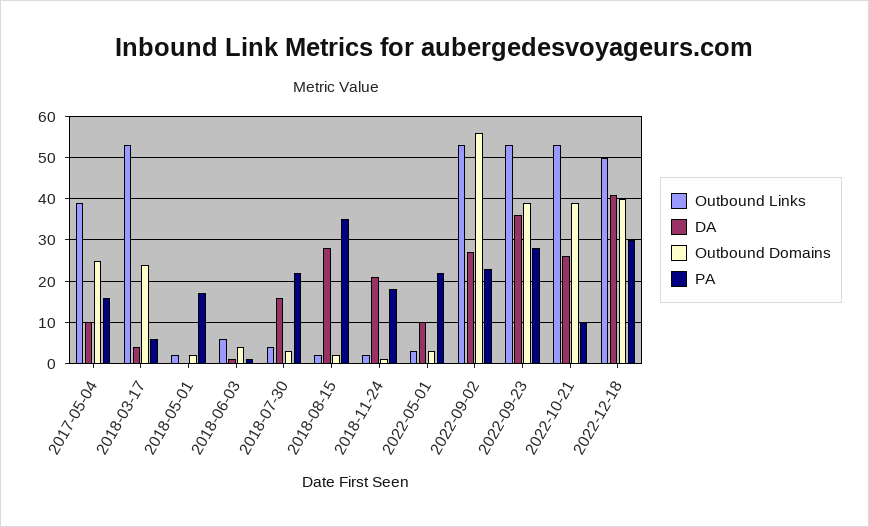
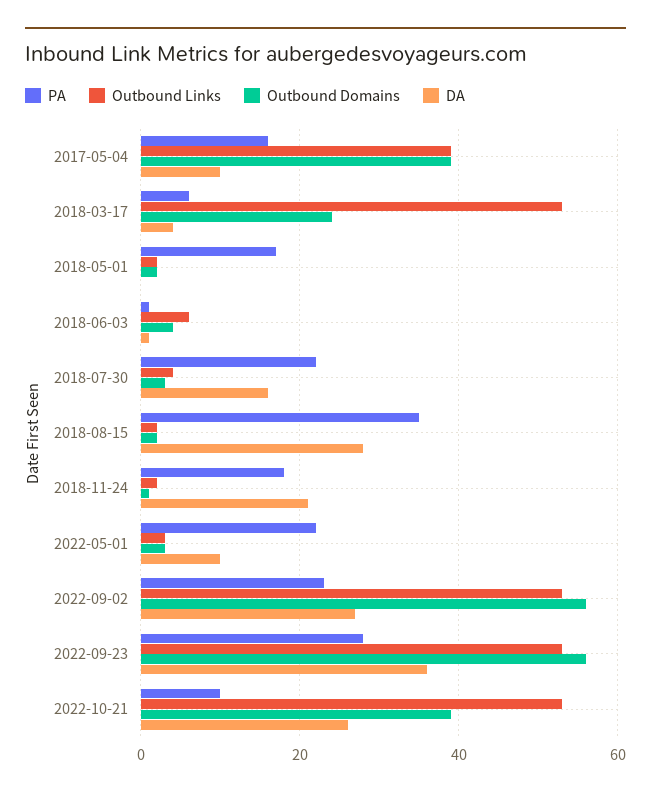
Outbound Domains, 2017-05-04: 25 -> 40
Outbound Domains, 2022-09-23: 40 -> 55
Outbound Links, 2022-12-18: 50 -> none
DA, 2022-12-18: 40 -> none
Outbound Domains, 2022-12-18: 40 -> none
PA, 2022-12-18: 30 -> none

